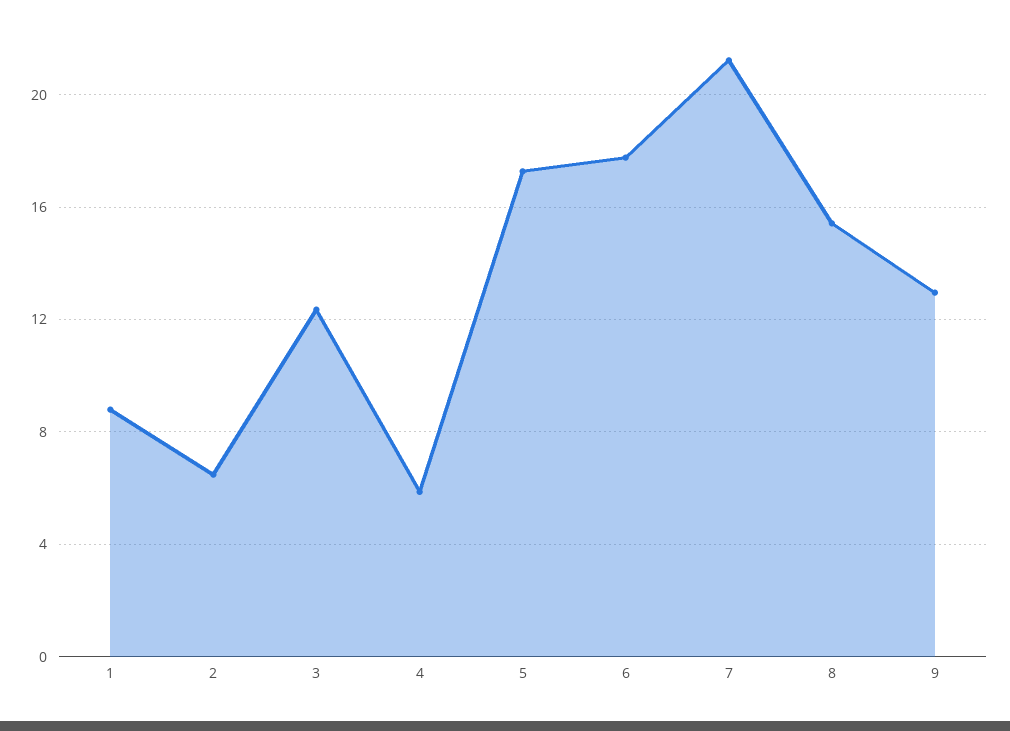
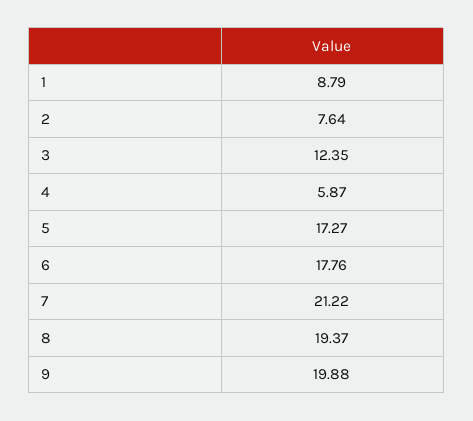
2: 6.5 -> 7.64
8: 15.5 -> 19.37
9: 13 -> 19.88

